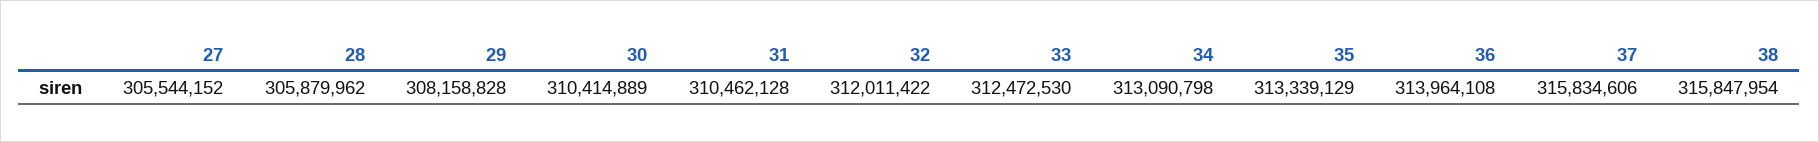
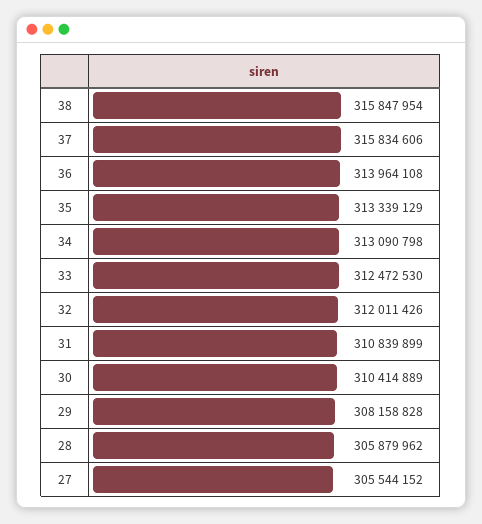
31: 310462128 -> 310839899
32: 312011422 -> 312011426

